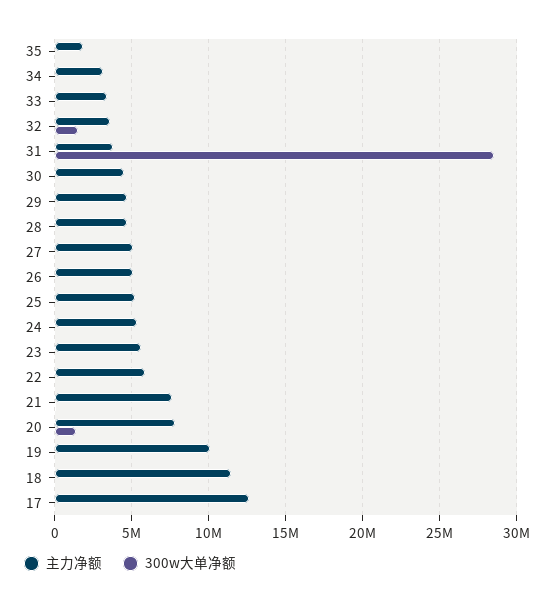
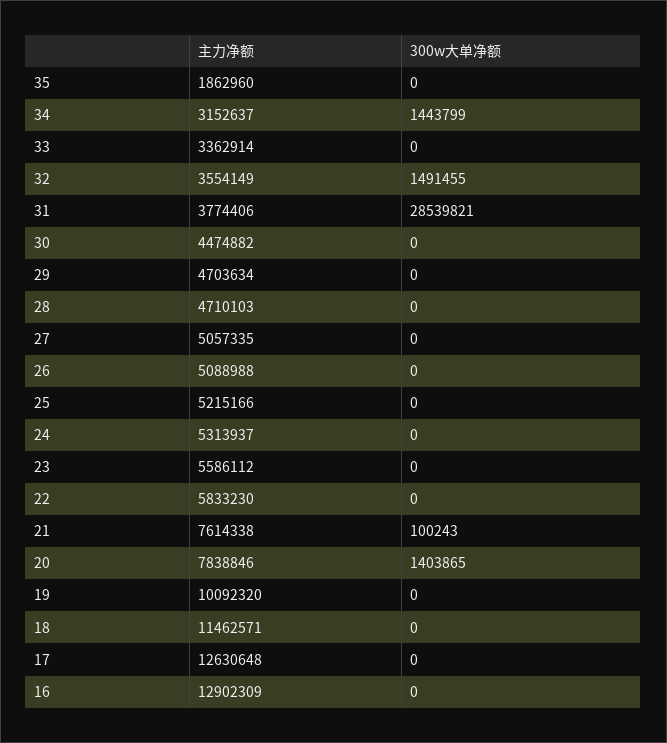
300w大单净额, 34: 0 -> 1443799
主力净额, 16: none -> 12902309
300w大单净额, 16: none -> 0

